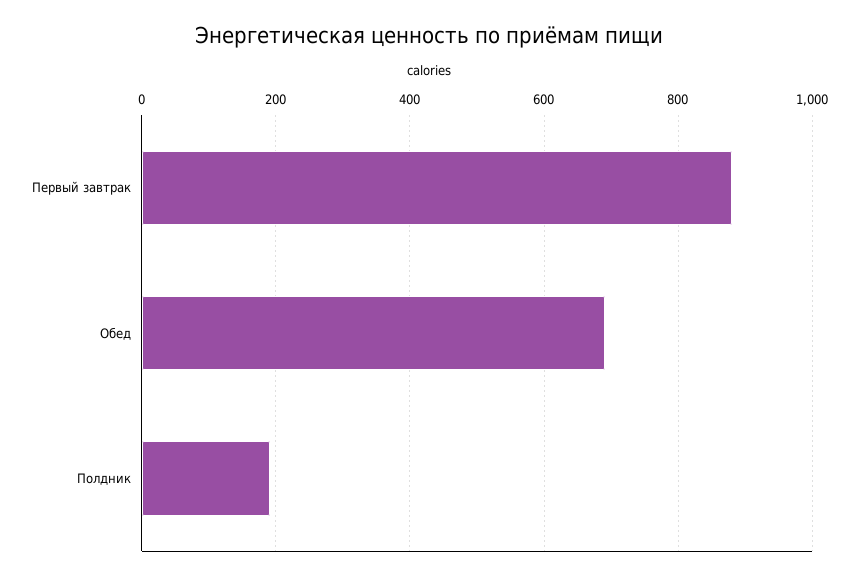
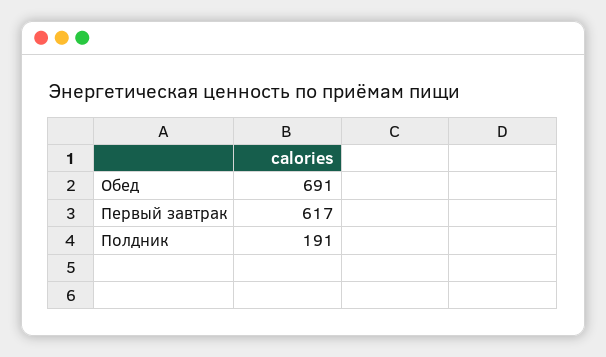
Первый завтрак: 880 -> 617

